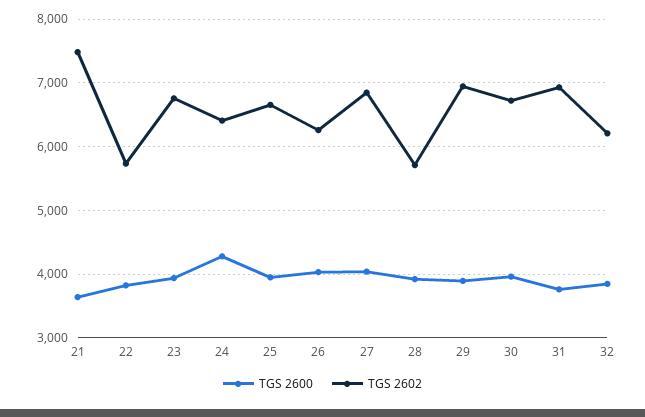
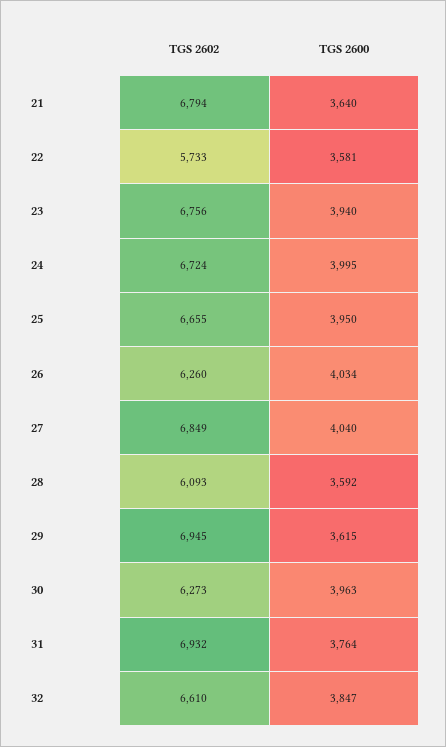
TGS 2602, 21: 7500 -> 6794
TGS 2600, 22: 3800 -> 3581
TGS 2600, 24: 4300 -> 3995
TGS 2602, 24: 6400 -> 6724
TGS 2600, 28: 3900 -> 3592
TGS 2602, 28: 5700 -> 6093
TGS 2600, 29: 3900 -> 3615
TGS 2602, 30: 6700 -> 6273
TGS 2602, 32: 6200 -> 6610

